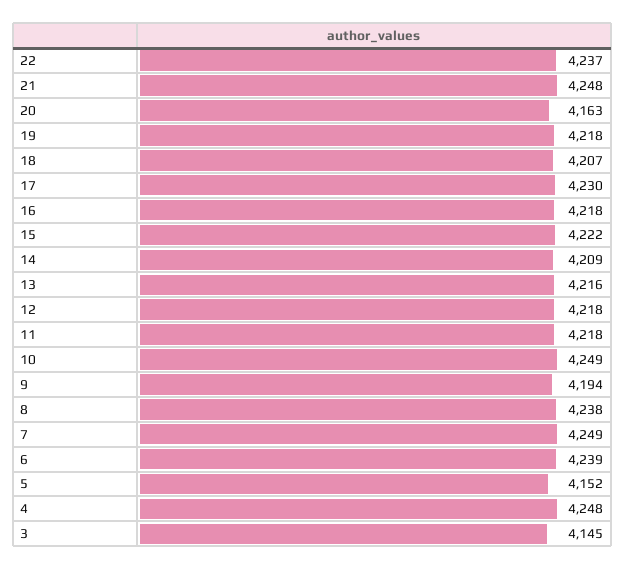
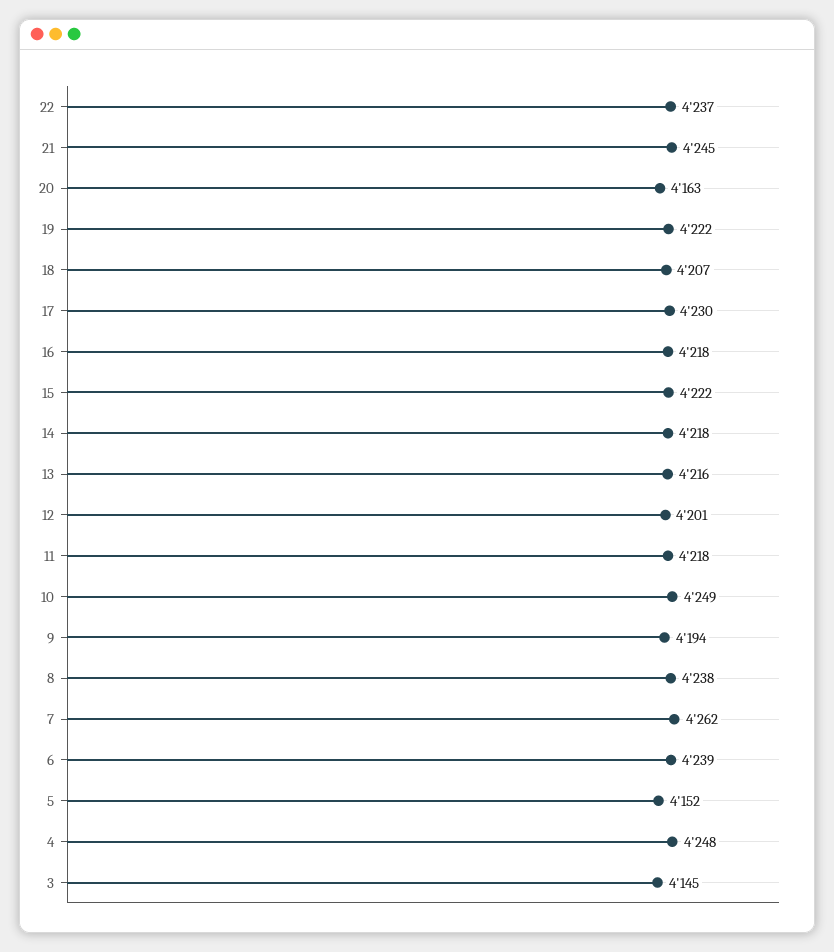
21: 4248 -> 4245
19: 4218 -> 4222
14: 4209 -> 4218
12: 4218 -> 4201
7: 4249 -> 4262

